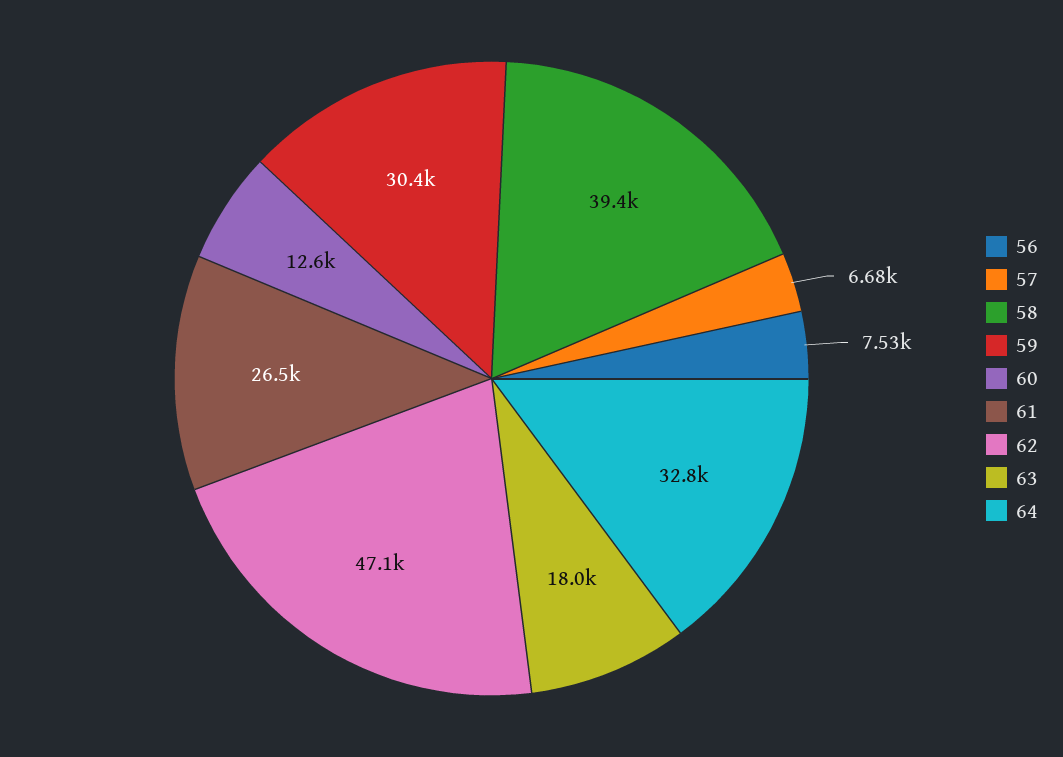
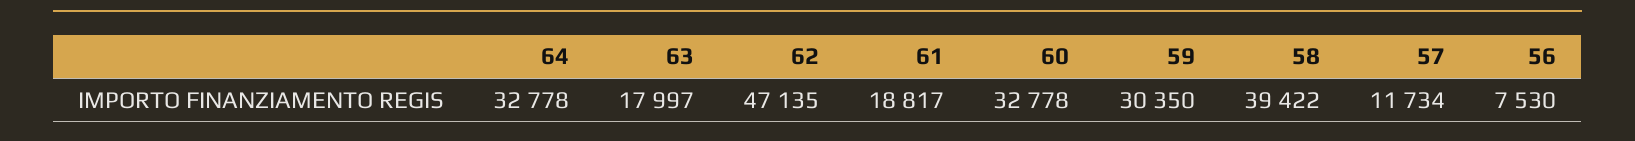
57: 6680 -> 11734
60: 12600 -> 32778
61: 26500 -> 18817

